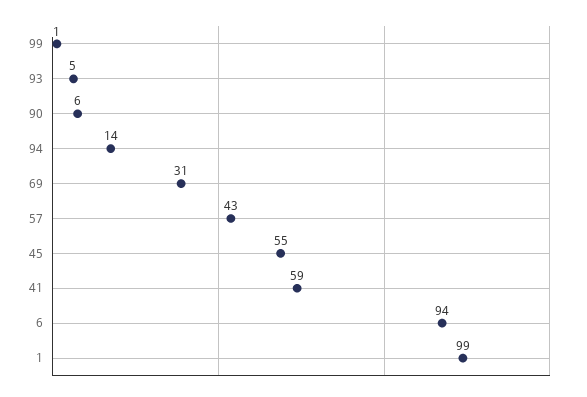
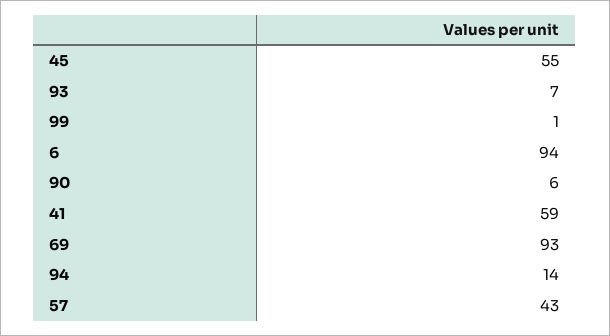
93: 5 -> 7
69: 31 -> 93
1: 99 -> none

